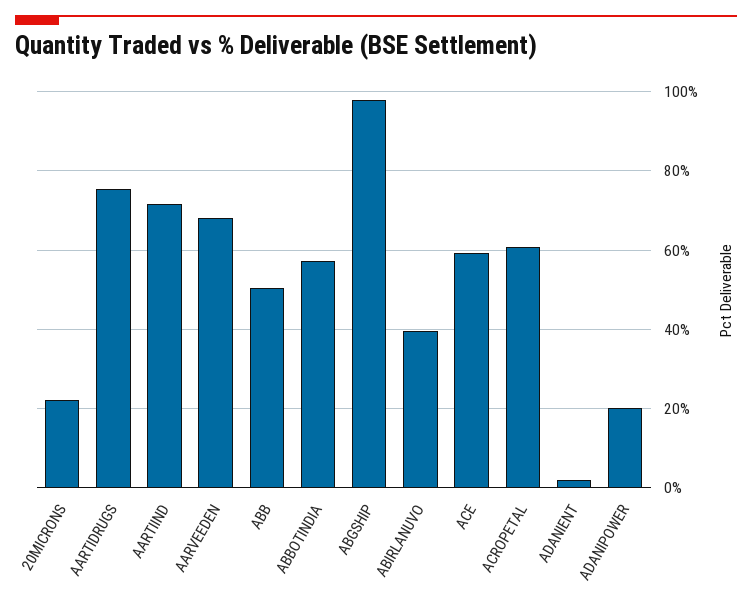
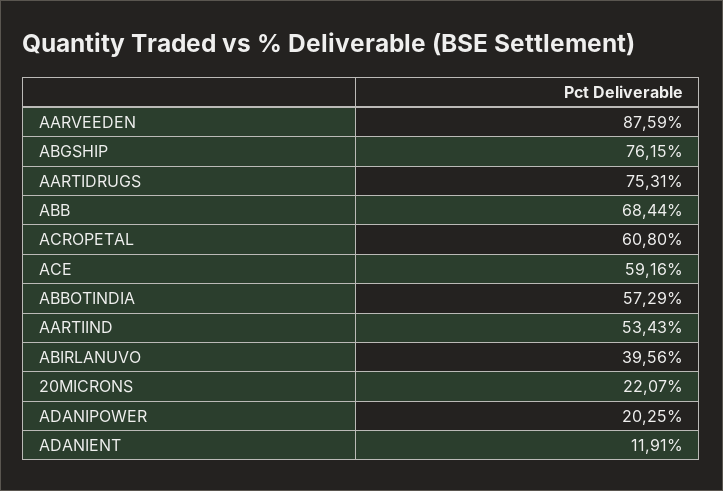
AARTIIND: 72 -> 53.43
AARVEEDEN: 68 -> 87.59
ABB: 50 -> 68.44
ABGSHIP: 98 -> 76.15
ADANIENT: 2 -> 11.91

